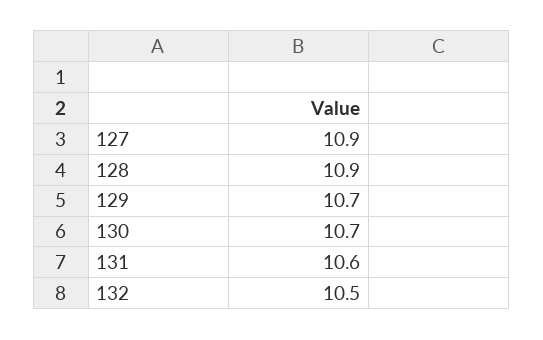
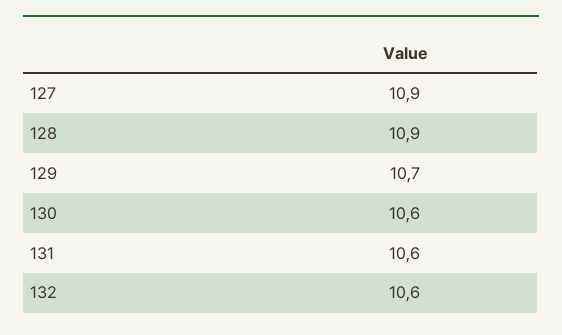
130: 10.7 -> 10.6
132: 10.5 -> 10.6

